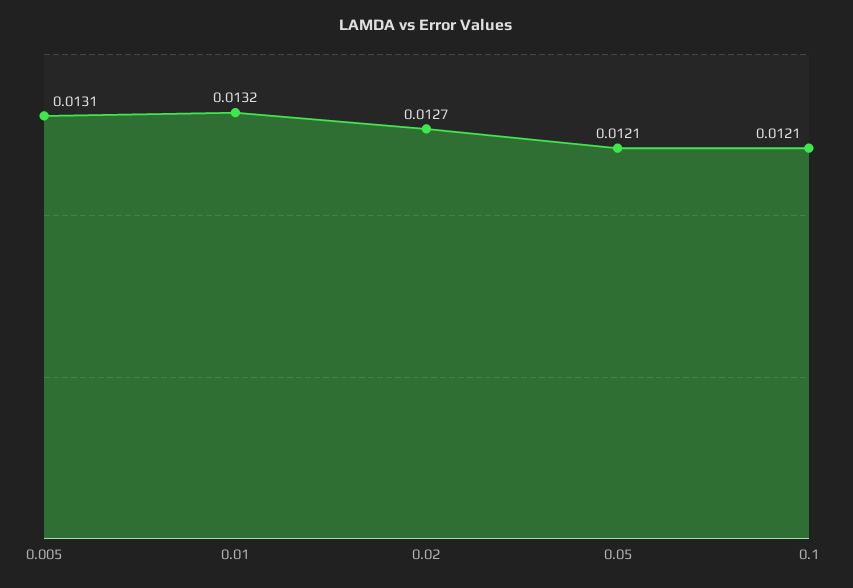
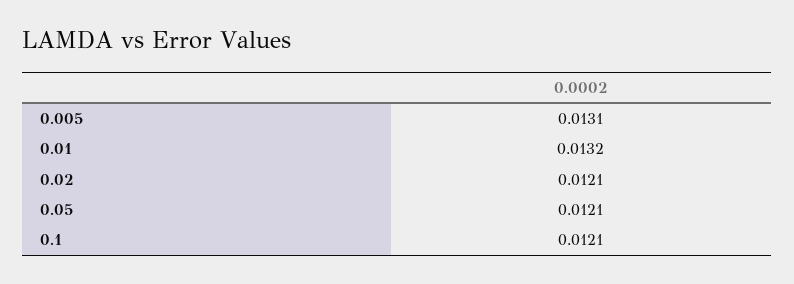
0.02: 0.0127 -> 0.0121

